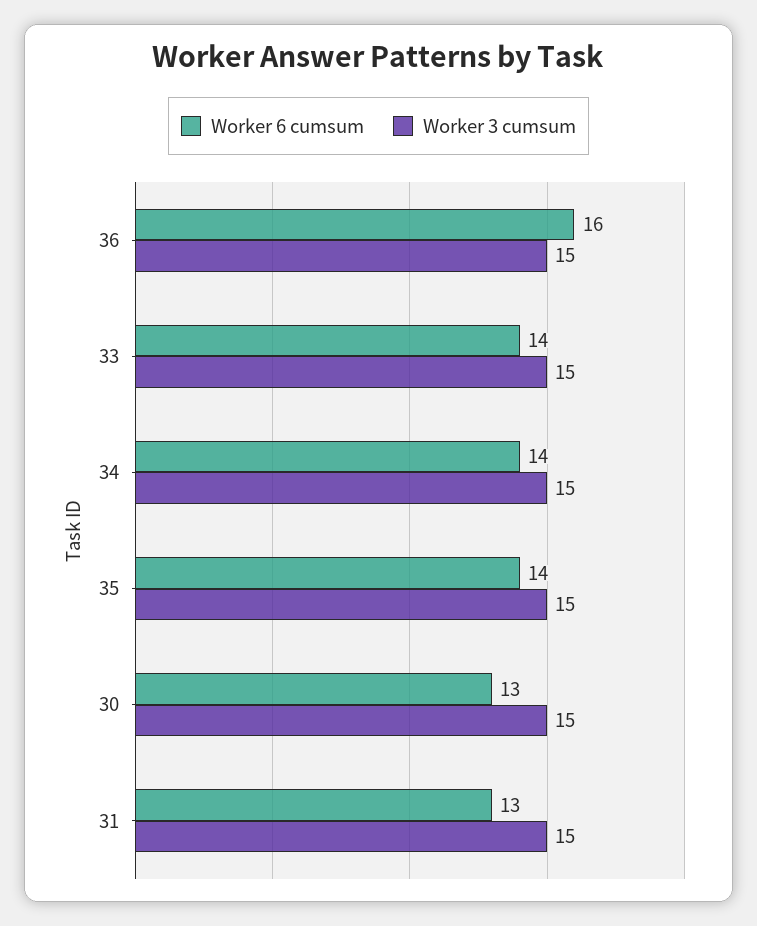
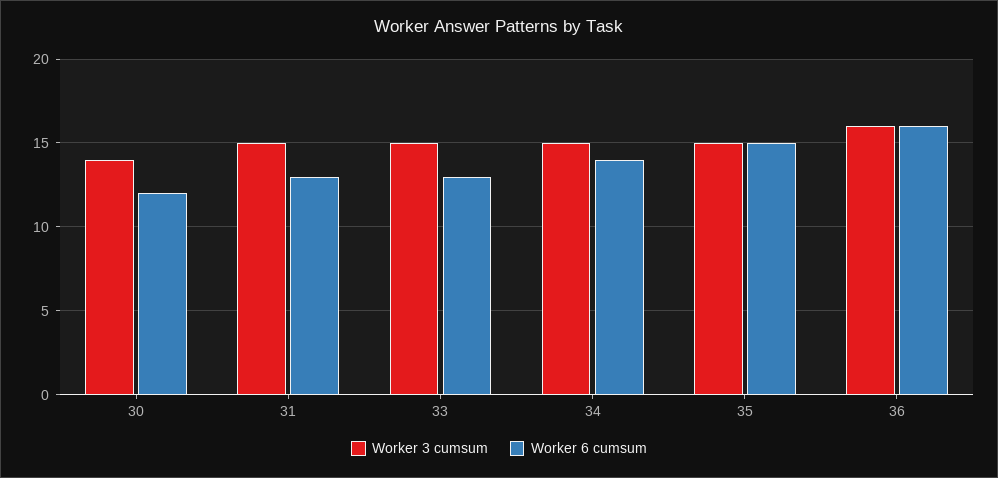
Worker 3 cumsum, 36: 15 -> 16
Worker 6 cumsum, 33: 14 -> 13
Worker 6 cumsum, 35: 14 -> 15
Worker 6 cumsum, 30: 13 -> 12
Worker 3 cumsum, 30: 15 -> 14

